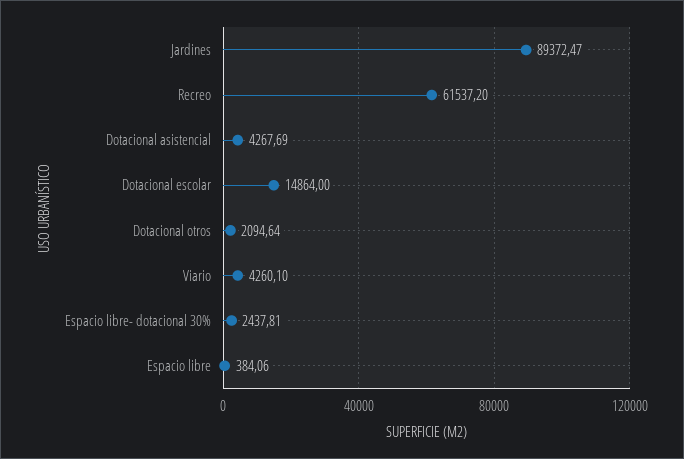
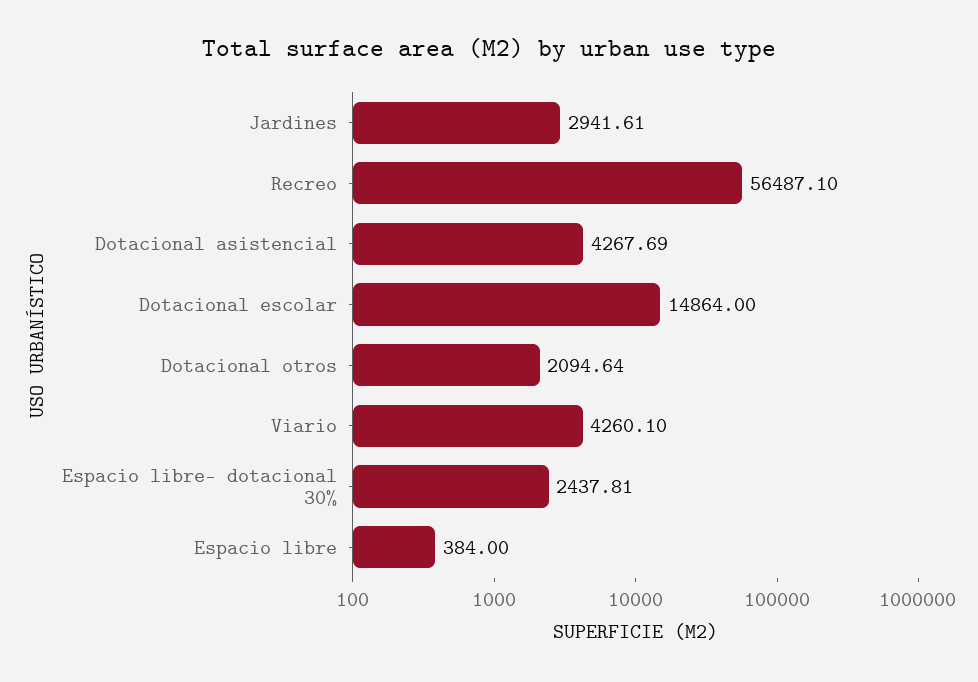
Jardines: 89372.47 -> 2941.61
Recreo: 61537.2 -> 56487.1
Espacio libre: 384.06 -> 384

